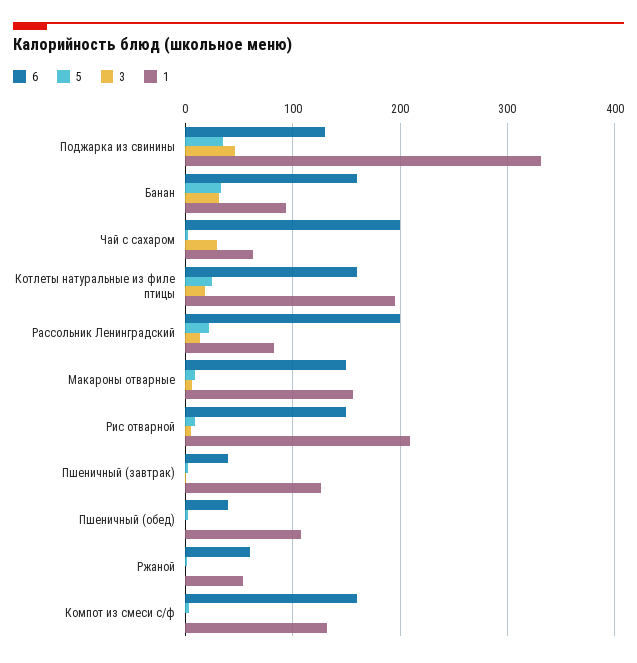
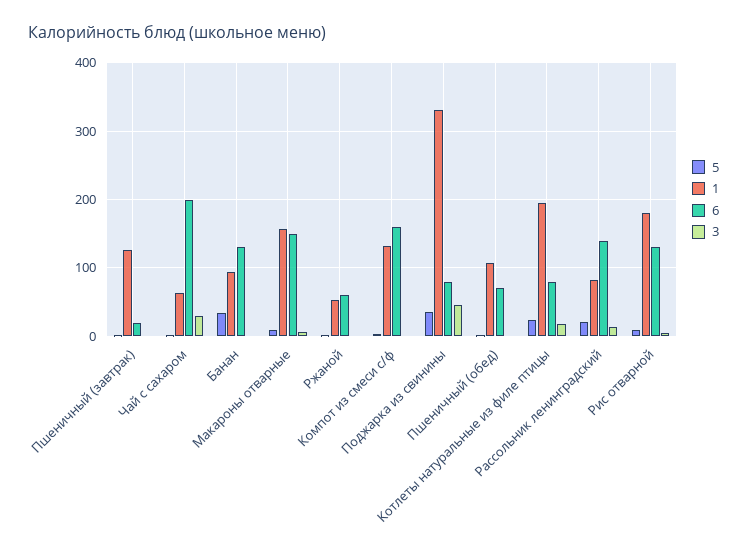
6, Поджарка из свинины: 130 -> 80
6, Банан: 160 -> 130
3, Банан: 30 -> 0
6, Котлеты натуральные из филе птицы: 160 -> 80
6, Рассольник Ленинградский: 200 -> 140
6, Рис отварной: 150 -> 130
1, Рис отварной: 210 -> 180
6, Пшеничный (завтрак): 40 -> 20
6, Пшеничный (обед): 40 -> 70

